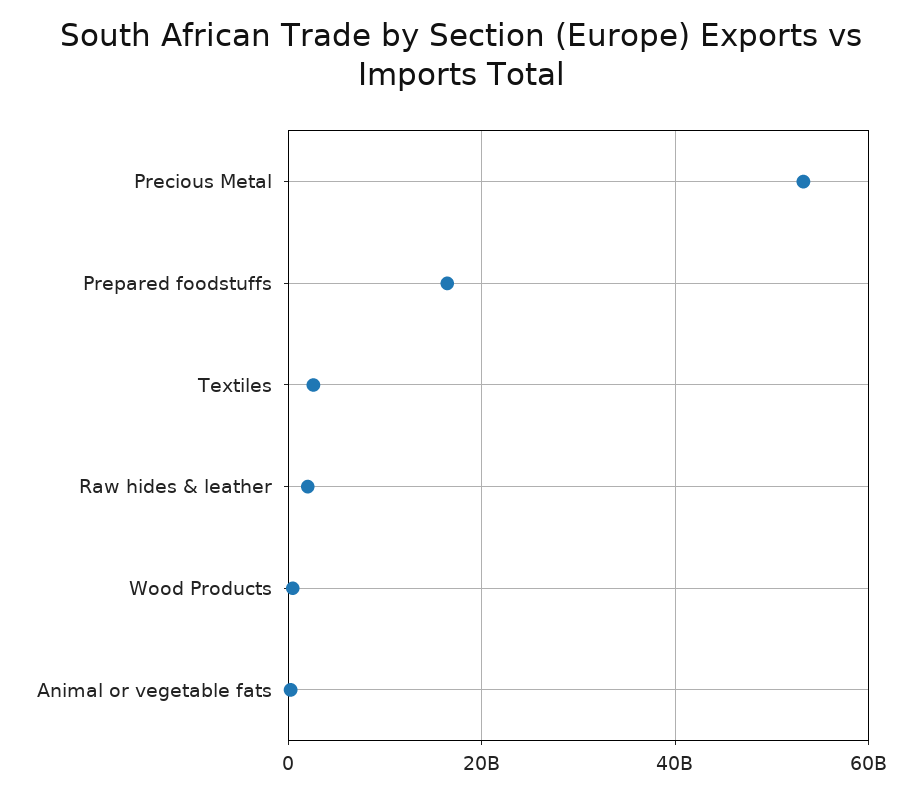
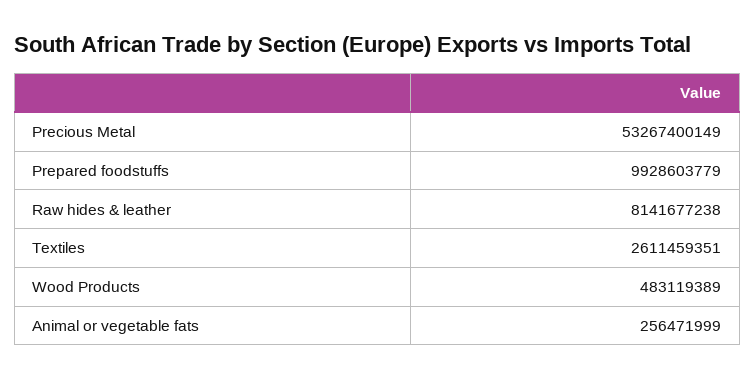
Prepared foodstuffs: 16000000000 -> 9928603779
Raw hides & leather: 2000000000 -> 8141677238

